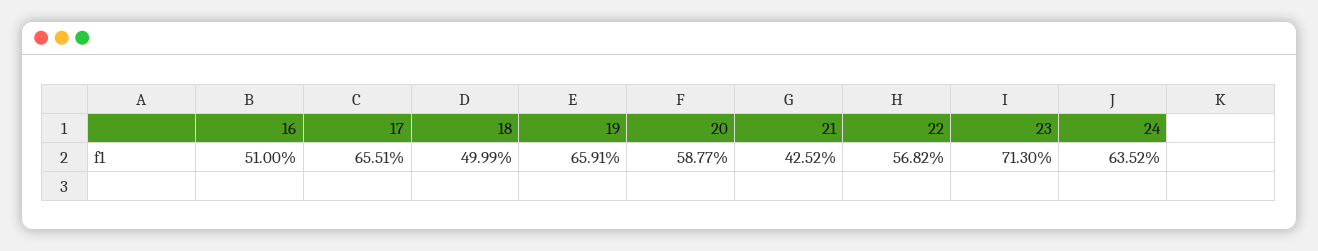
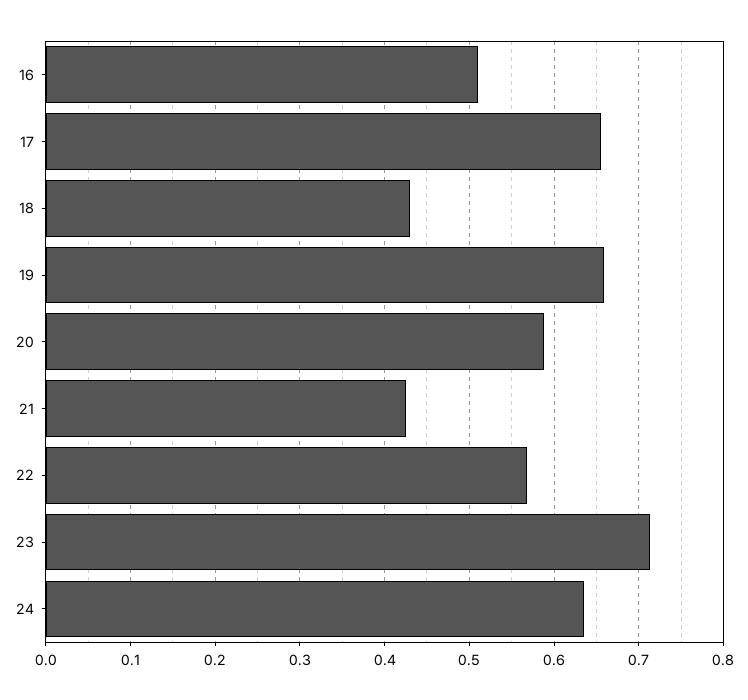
18: 0.4999 -> 0.43

